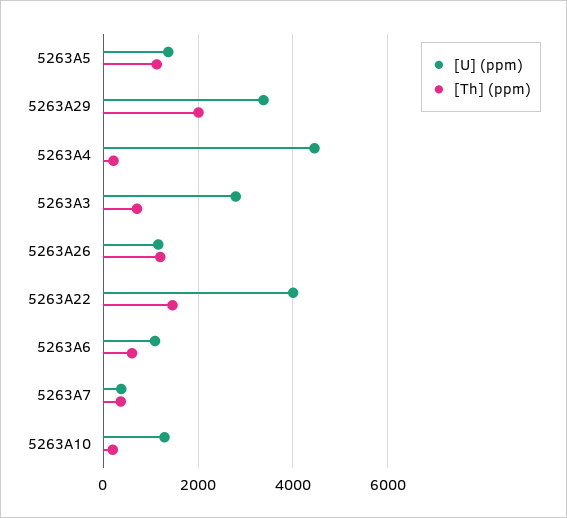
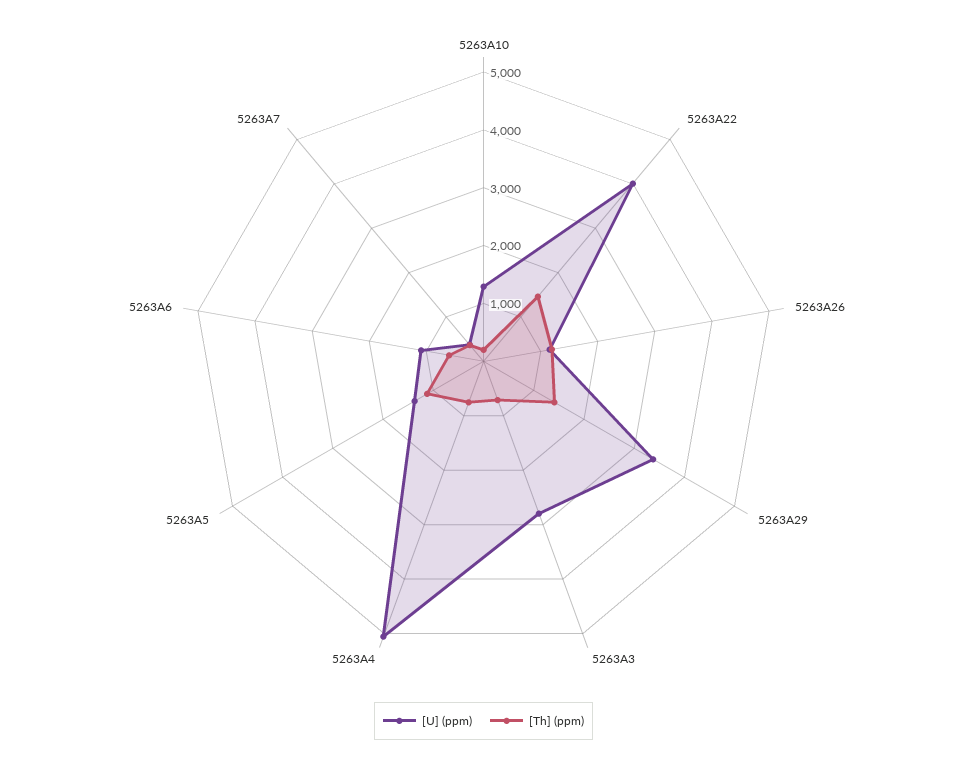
[Th] (ppm), 5263A29: 2000 -> 1400
[U] (ppm), 5263A4: 4400 -> 5000
[Th] (ppm), 5263A4: 200 -> 800

